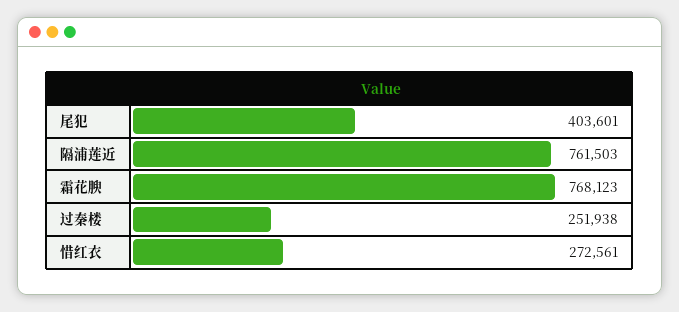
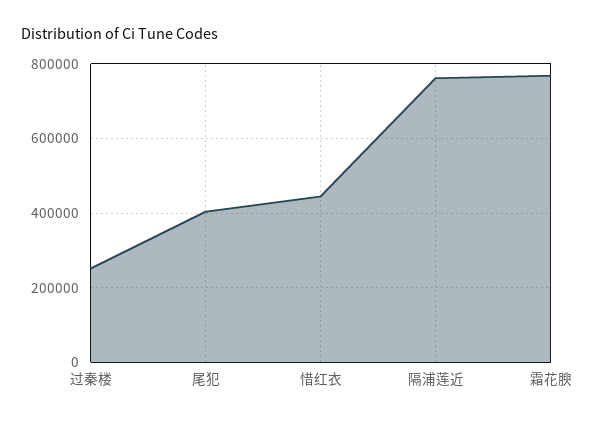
惜红衣: 272561 -> 440000

